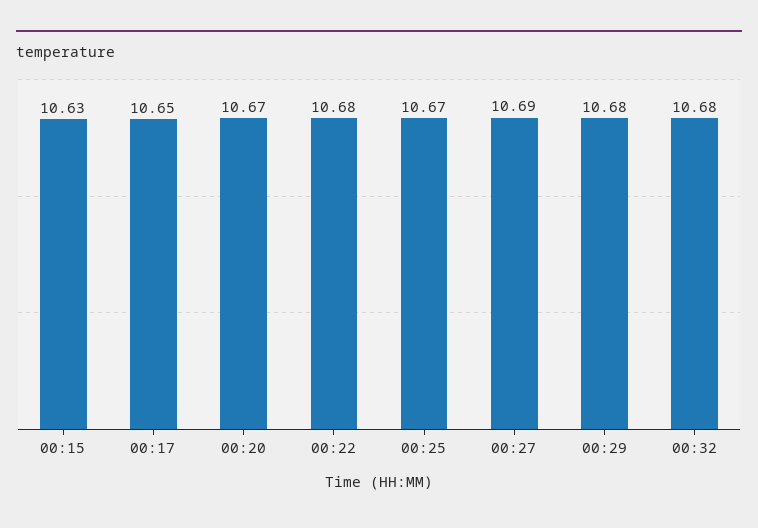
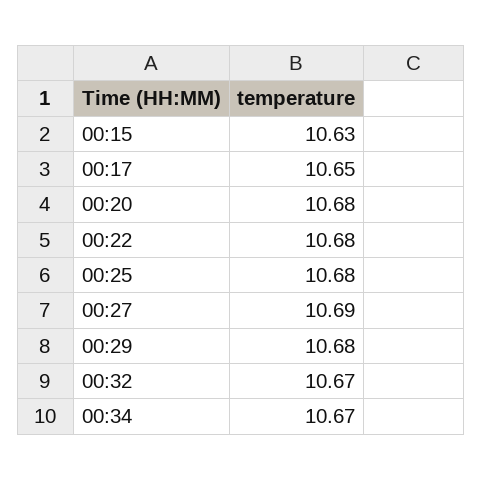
00:20: 10.67 -> 10.68
00:25: 10.67 -> 10.68
00:32: 10.68 -> 10.67
00:34: none -> 10.67

